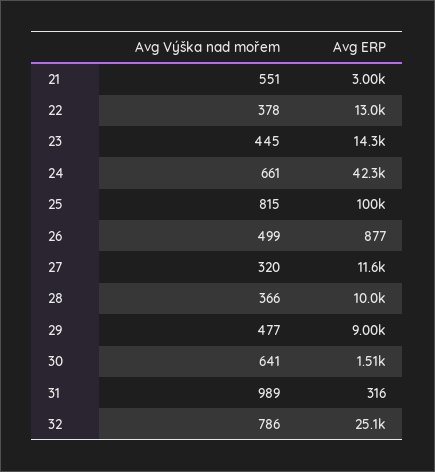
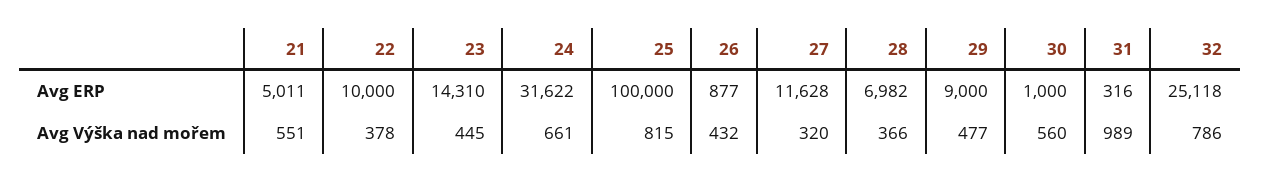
Avg ERP, 21: 3000 -> 5011
Avg ERP, 22: 13000 -> 10000
Avg ERP, 24: 42300 -> 31622
Avg Výška nad mořem, 26: 499 -> 432
Avg ERP, 28: 10000 -> 6982
Avg Výška nad mořem, 30: 641 -> 560
Avg ERP, 30: 1510 -> 1000

